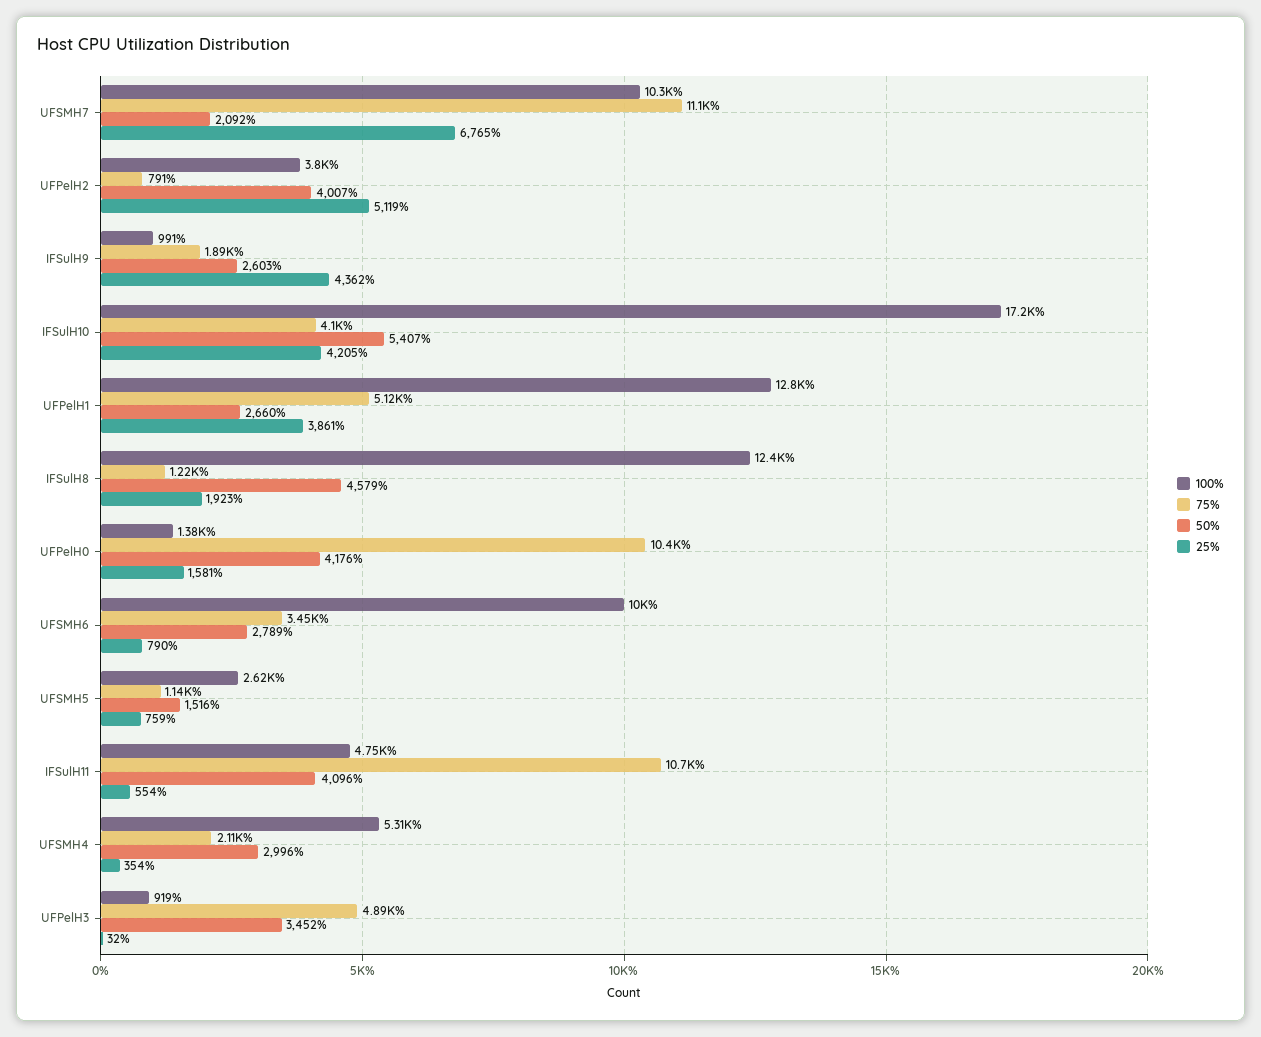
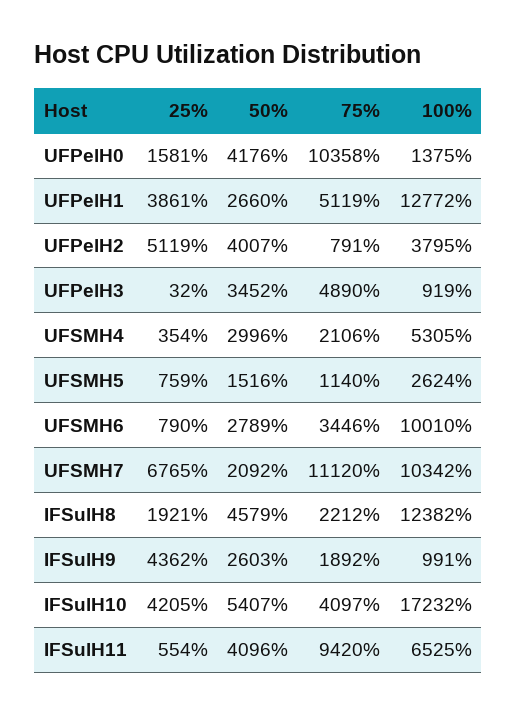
75%, IFSulH8: 1220 -> 2212
25%, IFSulH8: 1923 -> 1921
100%, IFSulH11: 4750 -> 6525
75%, IFSulH11: 10700 -> 9420

